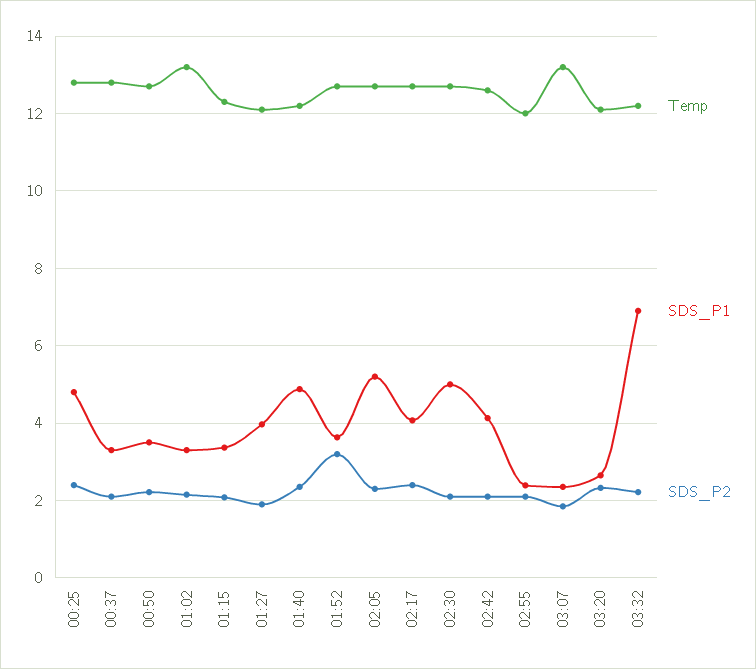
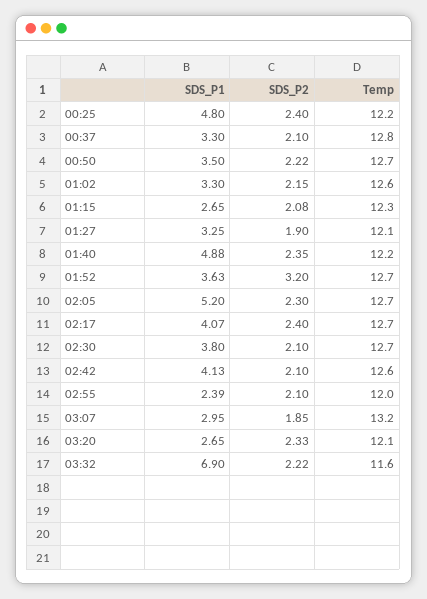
Temp, 00:25: 12.8 -> 12.2
Temp, 01:02: 13.2 -> 12.6
SDS_P1, 01:15: 3.4 -> 2.65
SDS_P1, 01:27: 4 -> 3.25
SDS_P1, 02:30: 5 -> 3.8
SDS_P1, 03:07: 2.4 -> 2.95
Temp, 03:32: 12.2 -> 11.6

